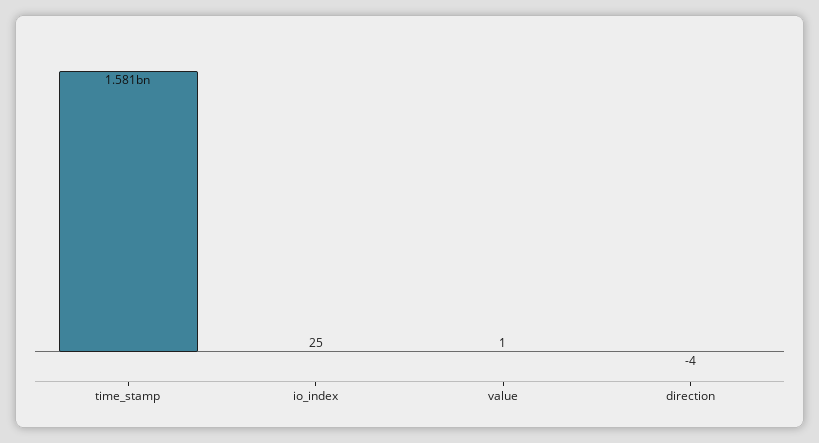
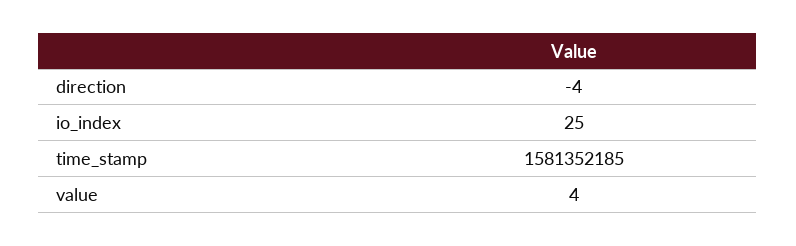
value: 1 -> 4

